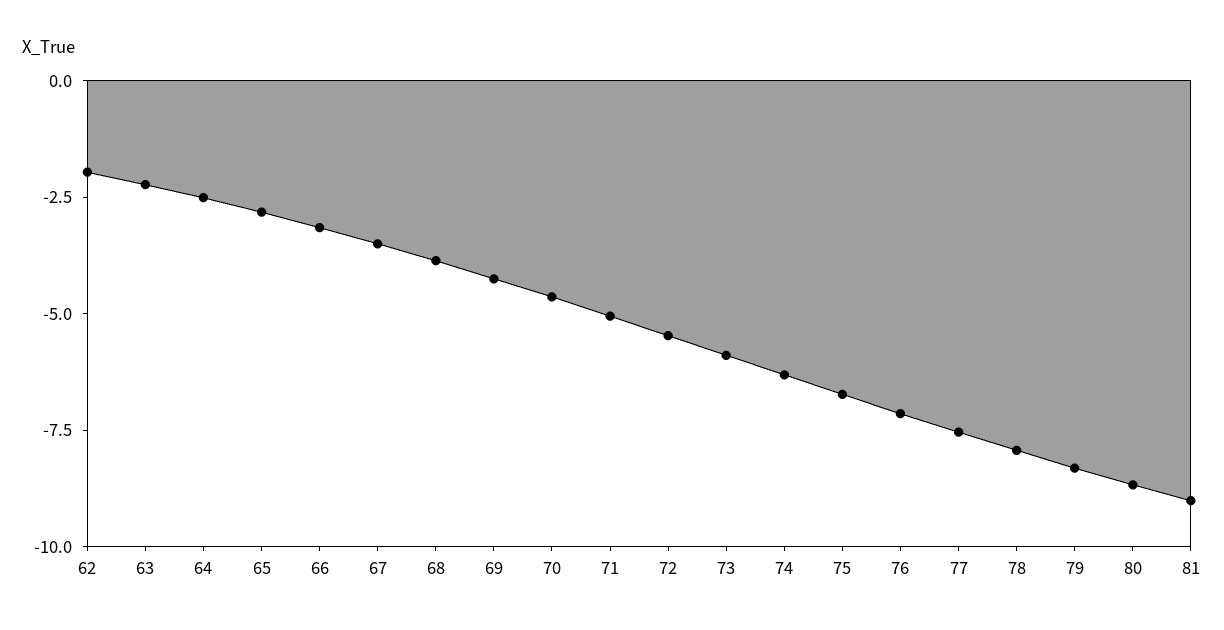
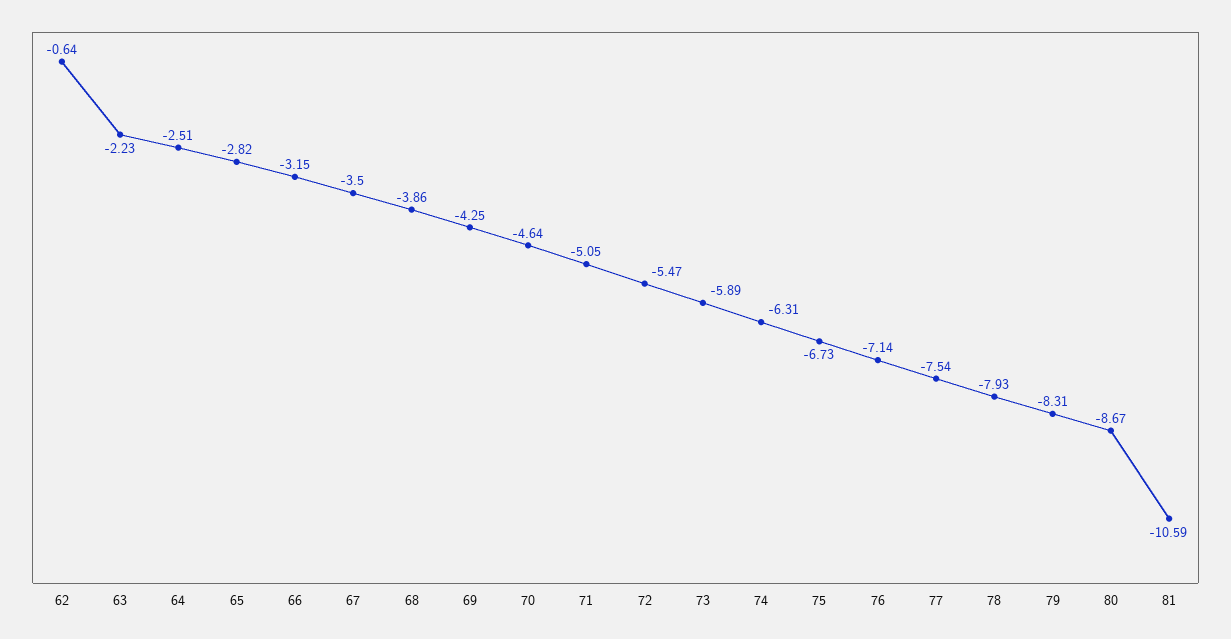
62: -2 -> -0.64
81: -9 -> -10.59

